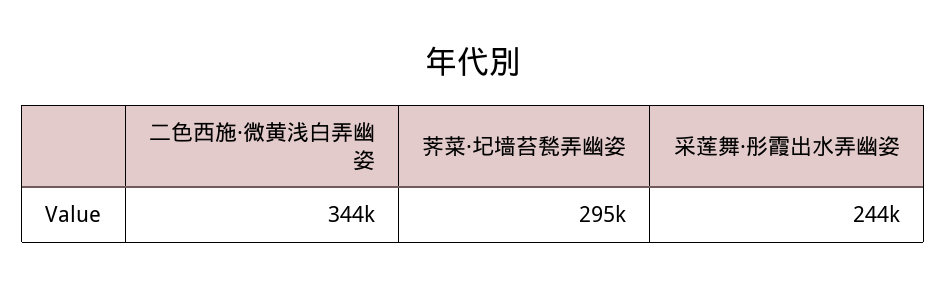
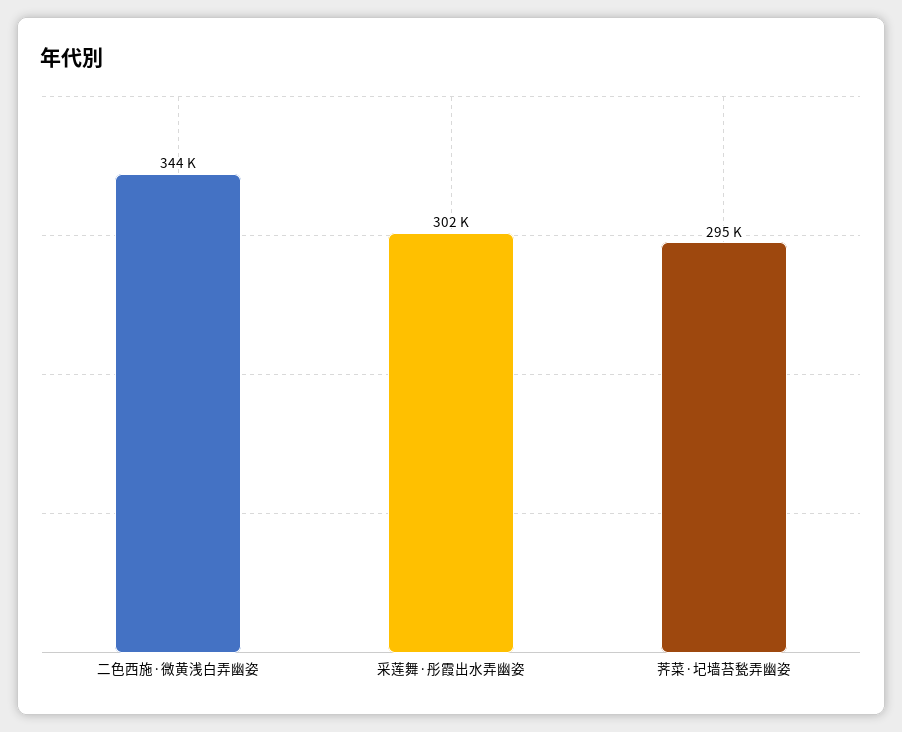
采莲舞·彤霞出水弄幽姿: 244000 -> 302000

